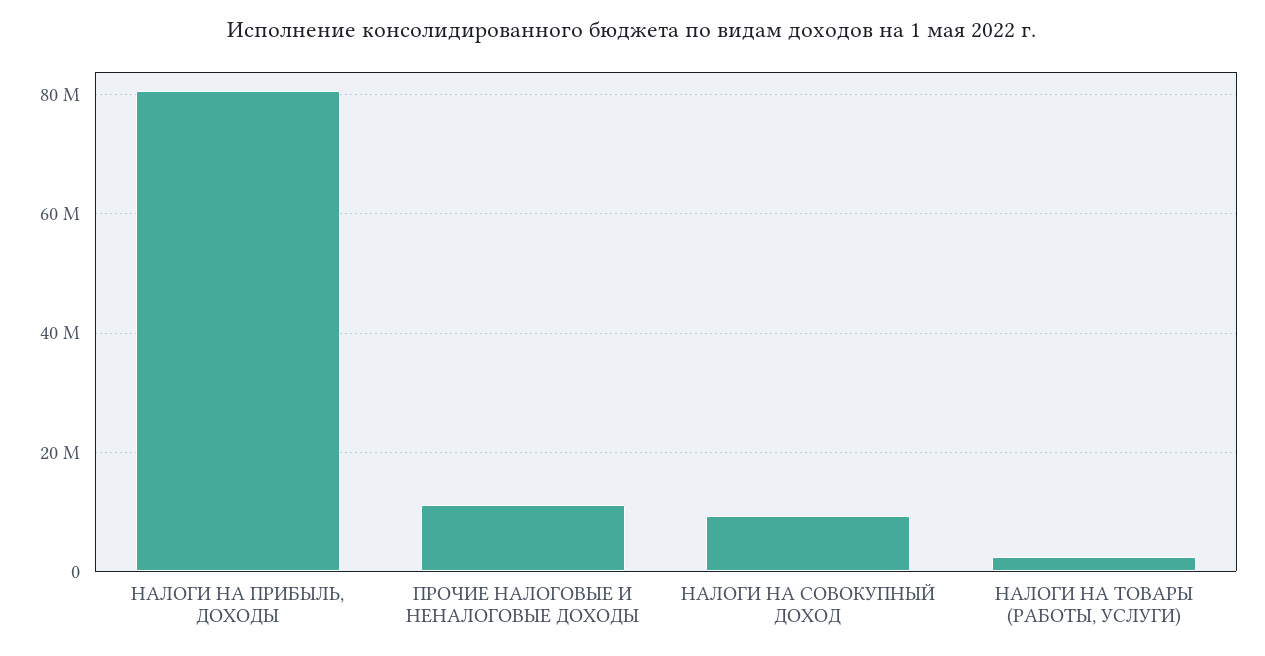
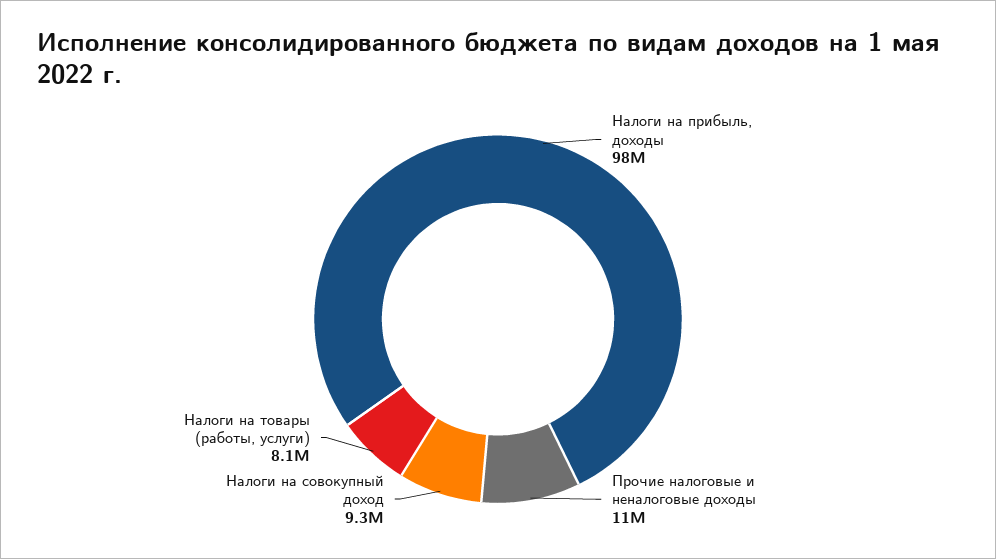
НАЛОГИ НА ПРИБЫЛЬ, ДОХОДЫ: 80000000 -> 98000000
НАЛОГИ НА ТОВАРЫ (РАБОТЫ, УСЛУГИ): 2000000 -> 8100000

